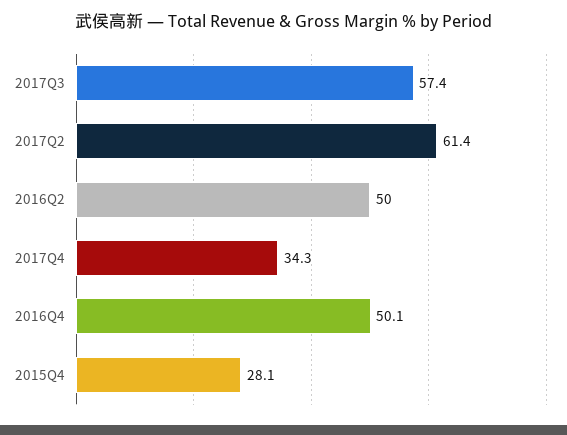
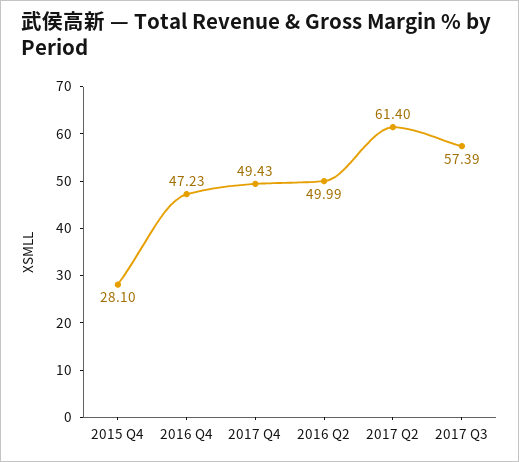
2017Q4: 34.3 -> 49.43
2016Q4: 50.1 -> 47.23

